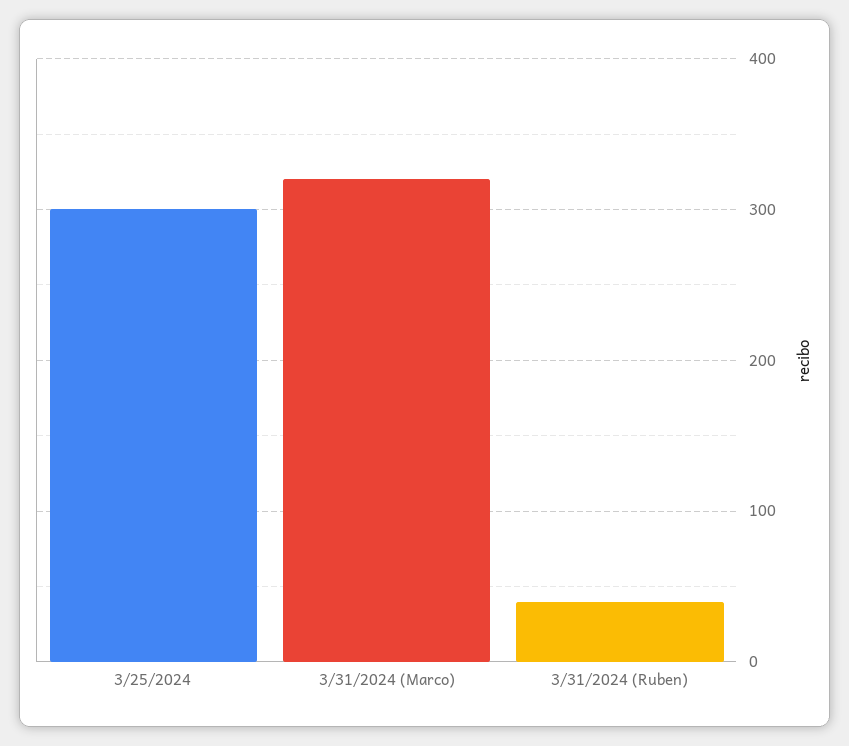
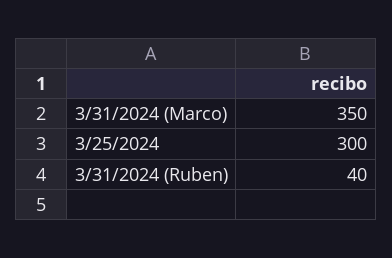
3/31/2024 (Marco): 320 -> 350

